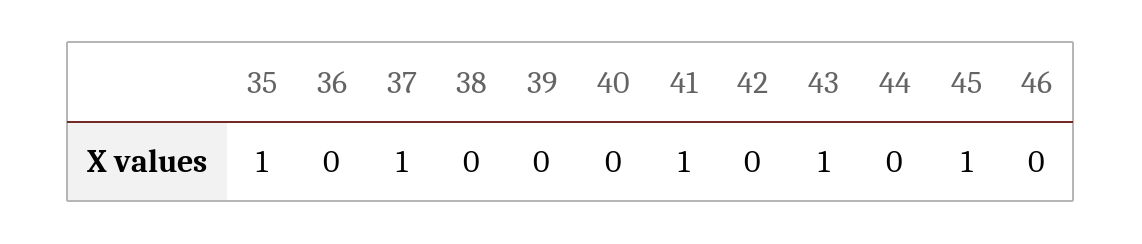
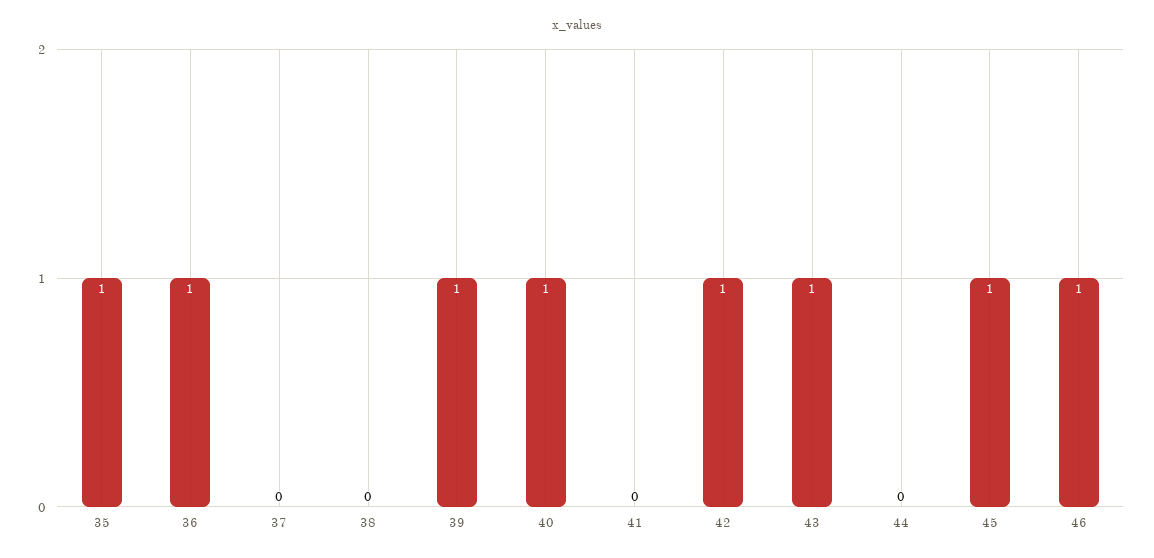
36: 0 -> 1
37: 1 -> 0
39: 0 -> 1
40: 0 -> 1
41: 1 -> 0
42: 0 -> 1
46: 0 -> 1

